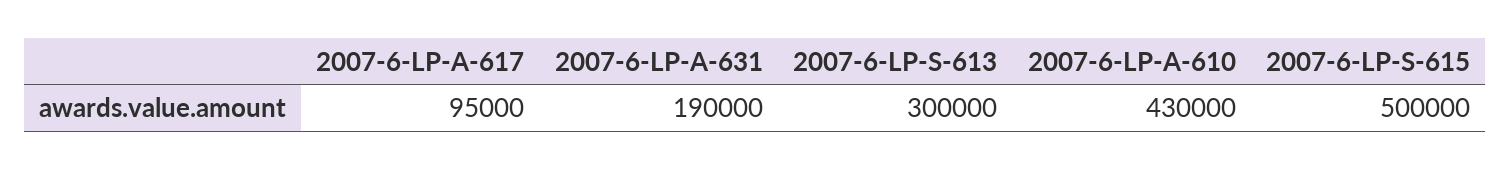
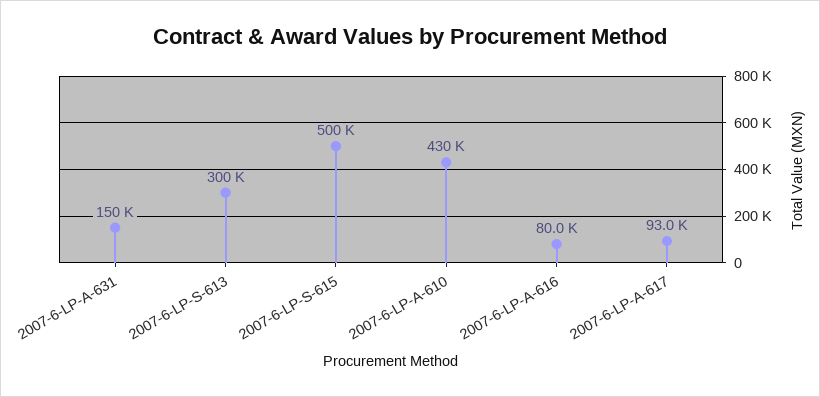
2007-6-LP-A-617: 95000 -> 93000
2007-6-LP-A-631: 190000 -> 150000
2007-6-LP-A-616: none -> 80000

